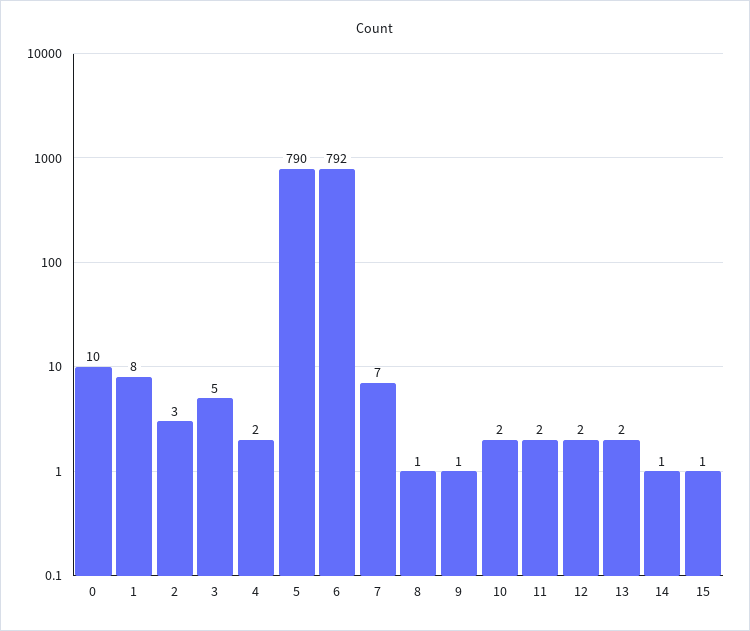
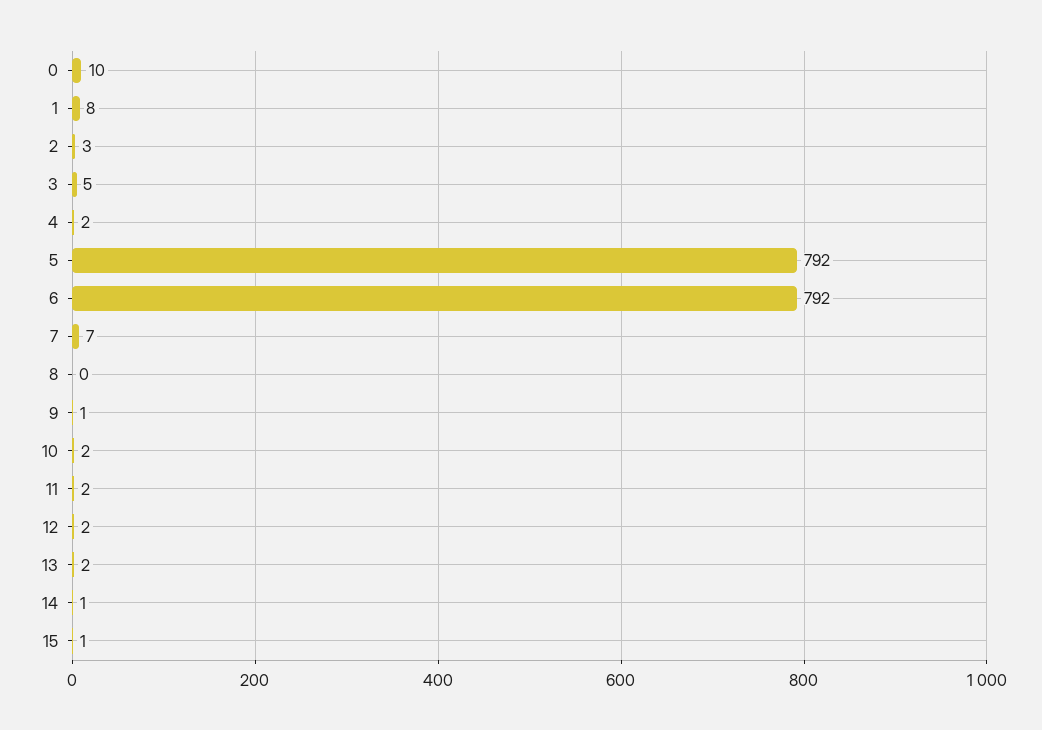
5: 790 -> 792
8: 1 -> 0

